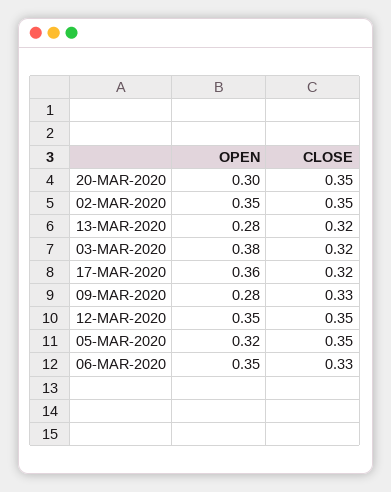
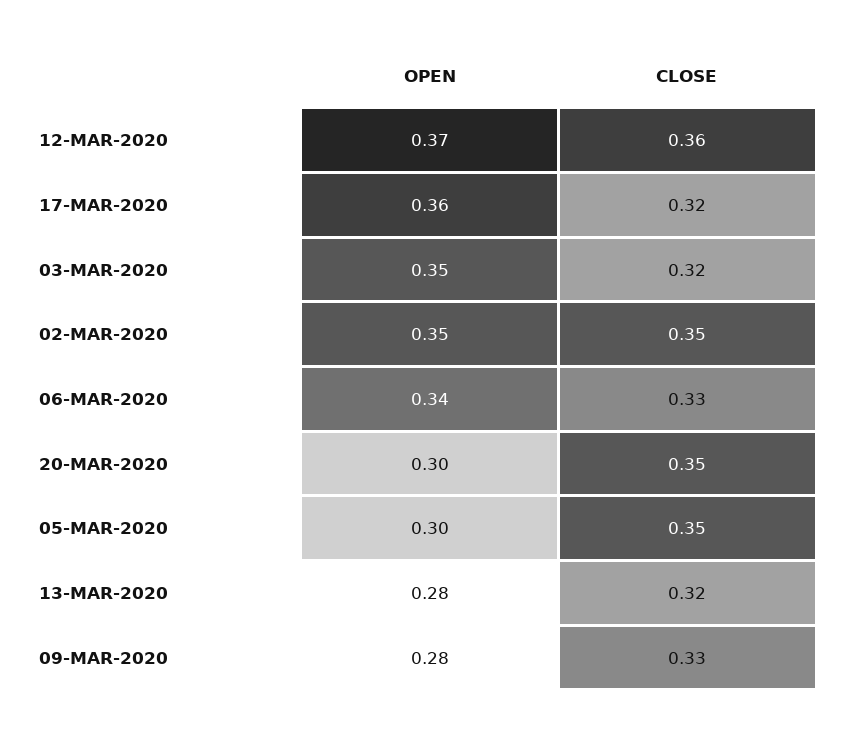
OPEN, 03-MAR-2020: 0.38 -> 0.35
OPEN, 12-MAR-2020: 0.35 -> 0.37
CLOSE, 12-MAR-2020: 0.35 -> 0.36
OPEN, 05-MAR-2020: 0.32 -> 0.3
OPEN, 06-MAR-2020: 0.35 -> 0.34

